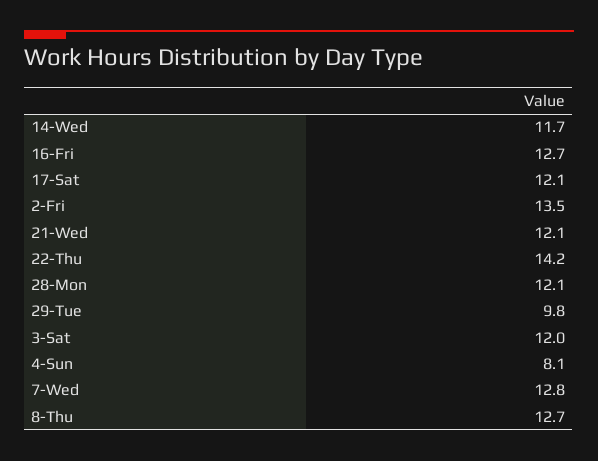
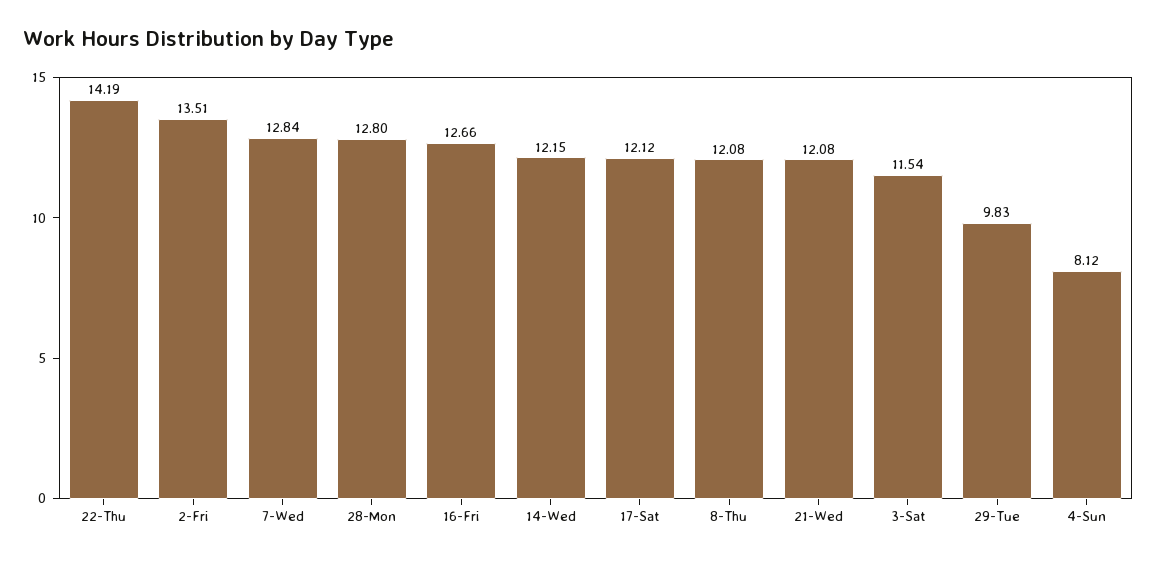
14-Wed: 11.7 -> 12.15
28-Mon: 12.1 -> 12.8
3-Sat: 12 -> 11.54
8-Thu: 12.7 -> 12.08

